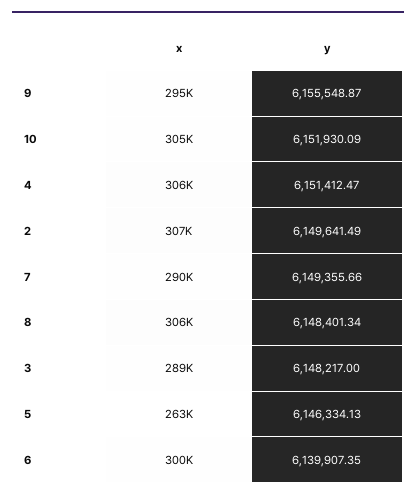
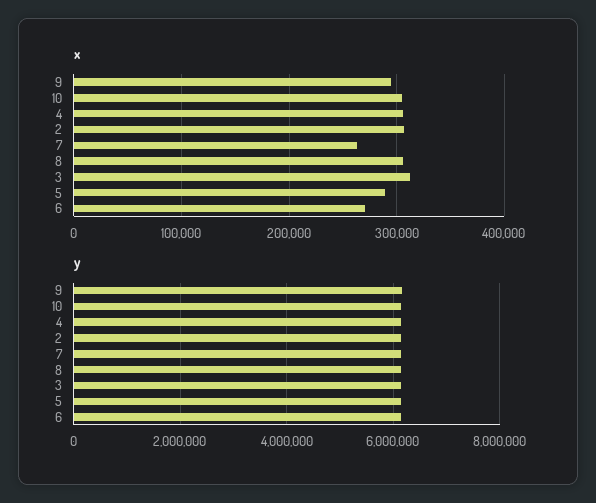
x, 7: 290000 -> 260000
x, 3: 289000 -> 310000
x, 5: 263000 -> 290000
x, 6: 300000 -> 270000

